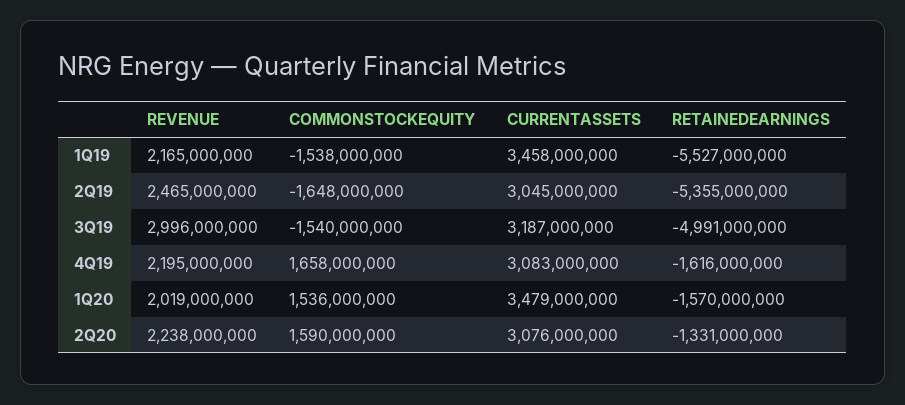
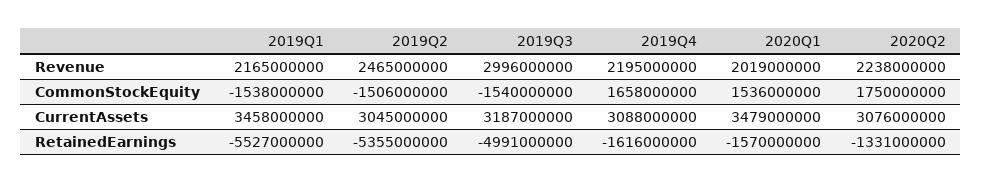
COMMONSTOCKEQUITY, 2Q19: -1648000000 -> -1506000000
CURRENTASSETS, 4Q19: 3083000000 -> 3088000000
COMMONSTOCKEQUITY, 2Q20: 1590000000 -> 1750000000

